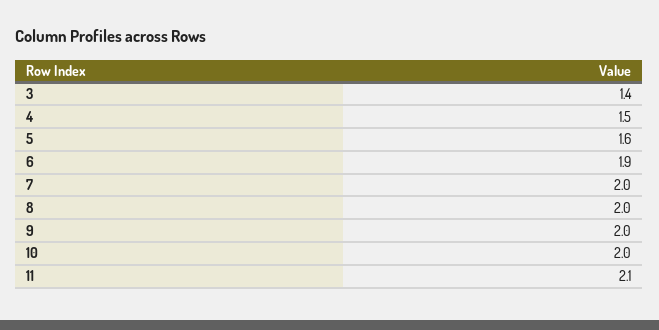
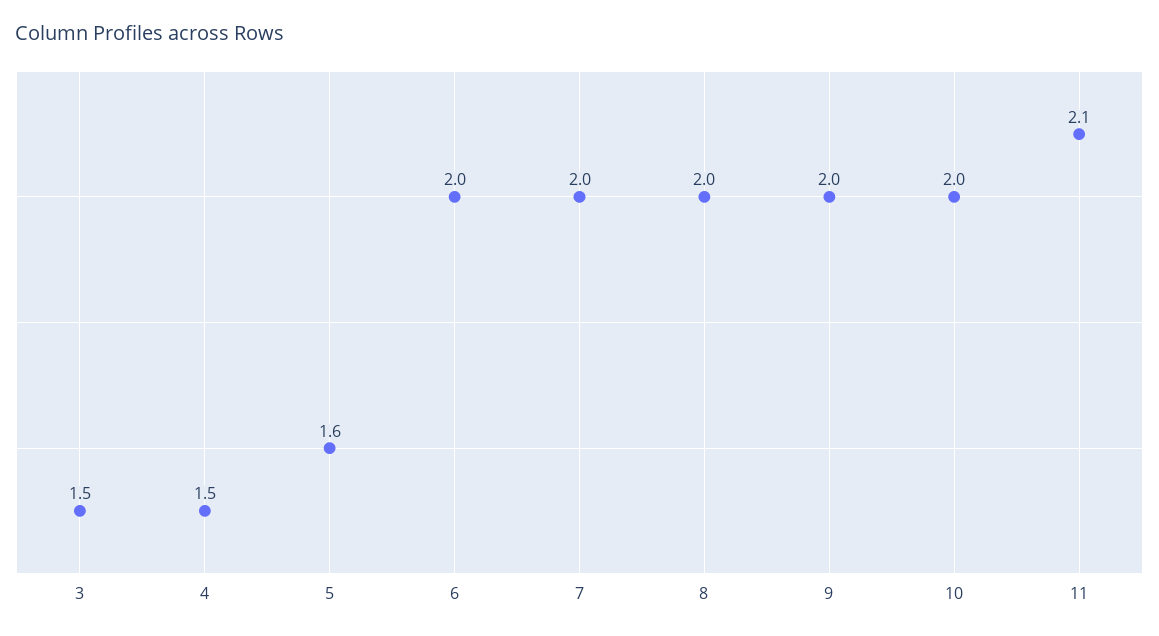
3: 1.4 -> 1.5
6: 1.9 -> 2

